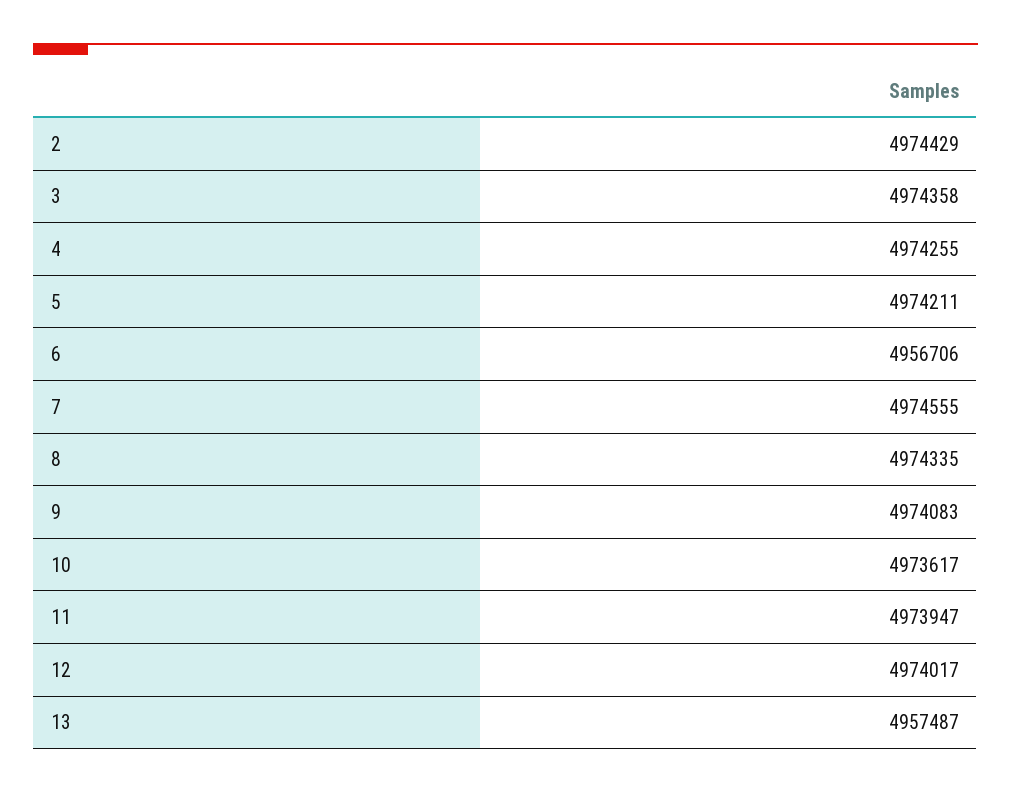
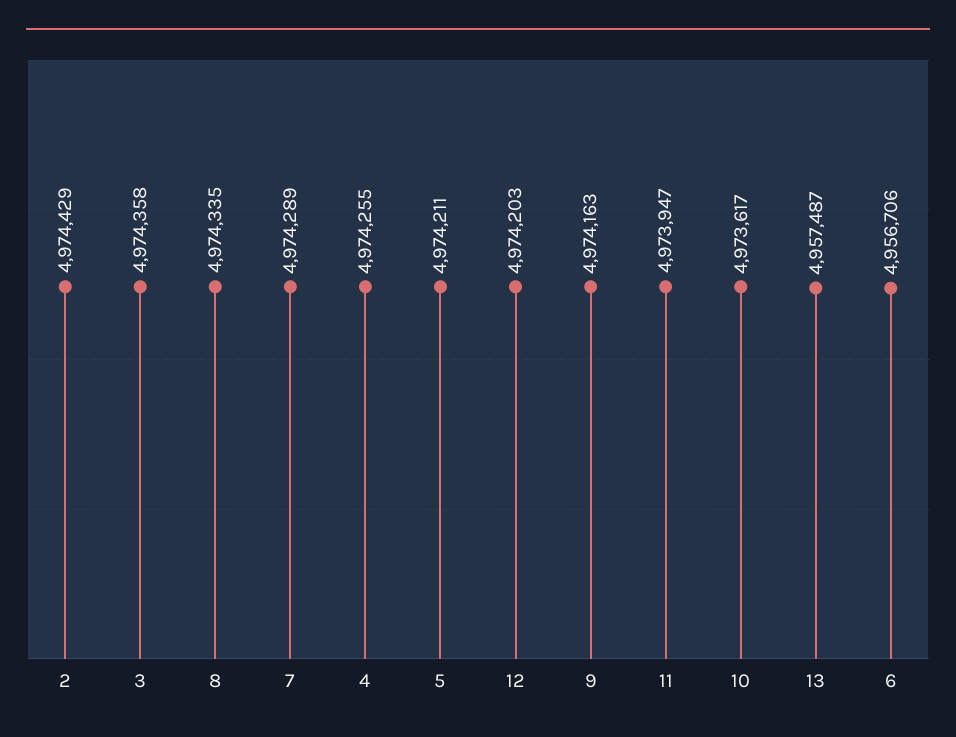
7: 4974555 -> 4974289
9: 4974083 -> 4974163
12: 4974017 -> 4974203

